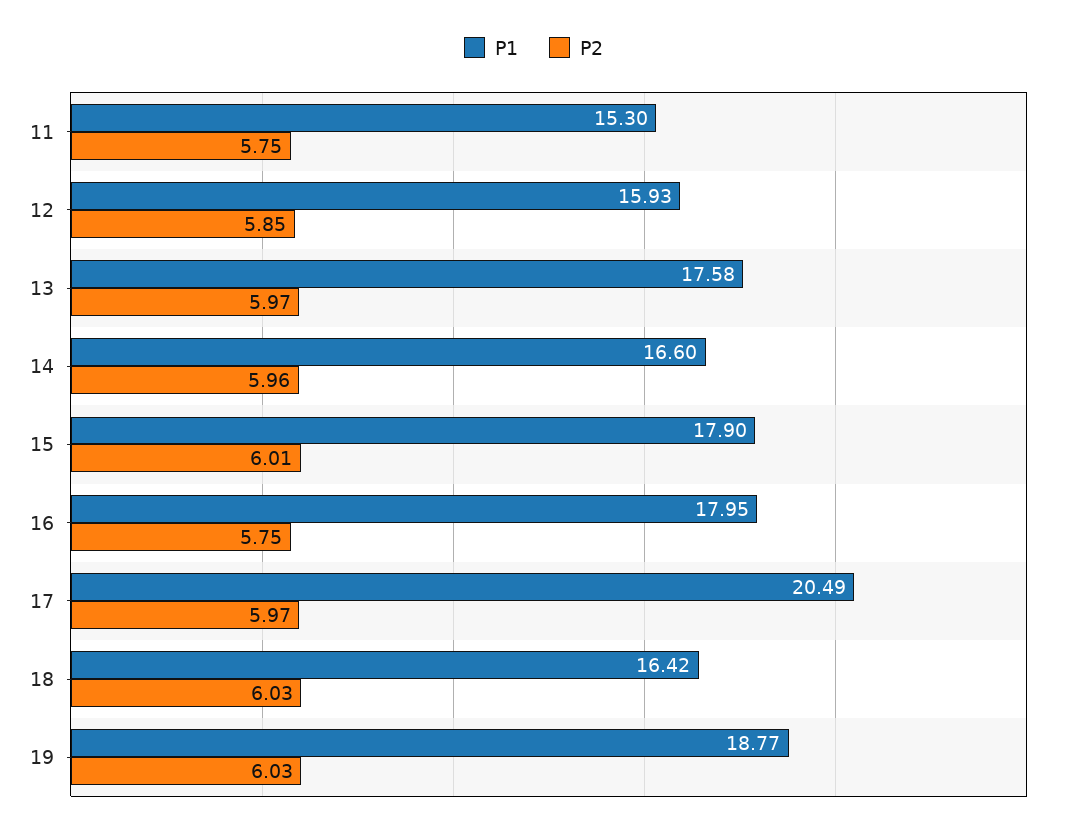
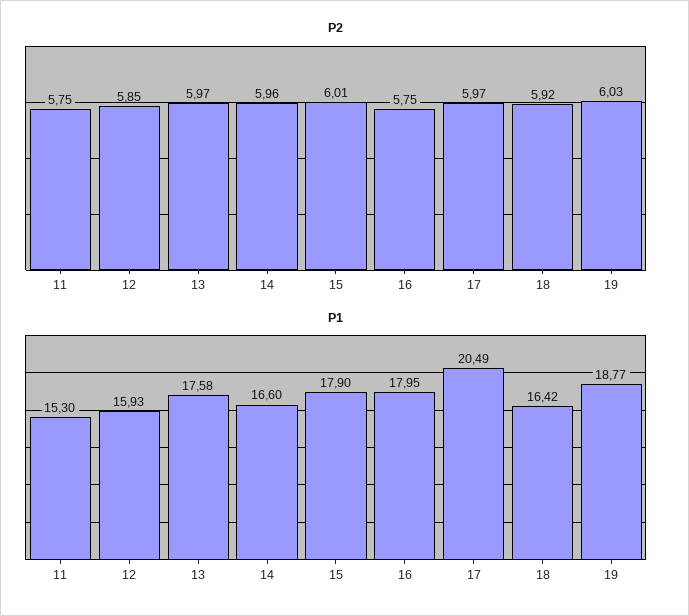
P2, 18: 6.03 -> 5.92

